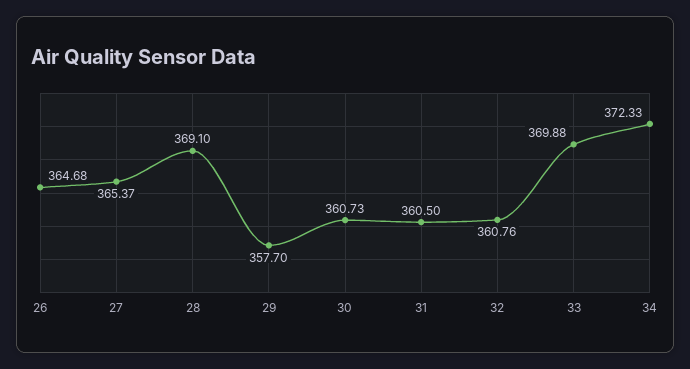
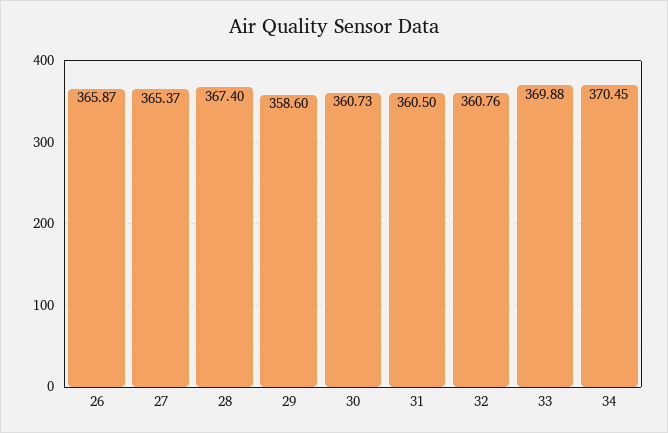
26: 364.68 -> 365.87
28: 369.1 -> 367.4
29: 357.7 -> 358.6
34: 372.33 -> 370.45

